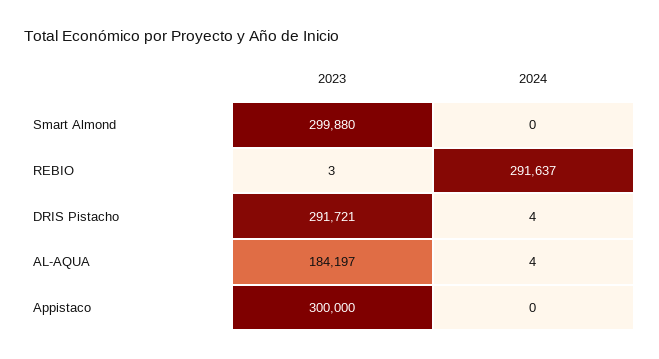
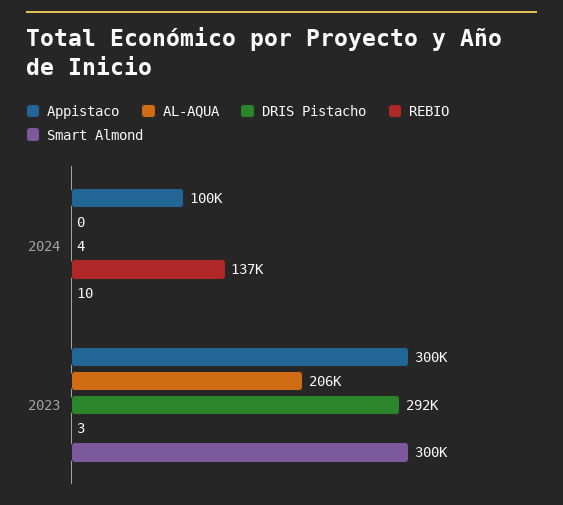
Smart Almond, 2024: 0 -> 10
REBIO, 2024: 291637 -> 137000
AL-AQUA, 2023: 184197 -> 206000
AL-AQUA, 2024: 4 -> 0
Appistaco, 2024: 0 -> 100000

